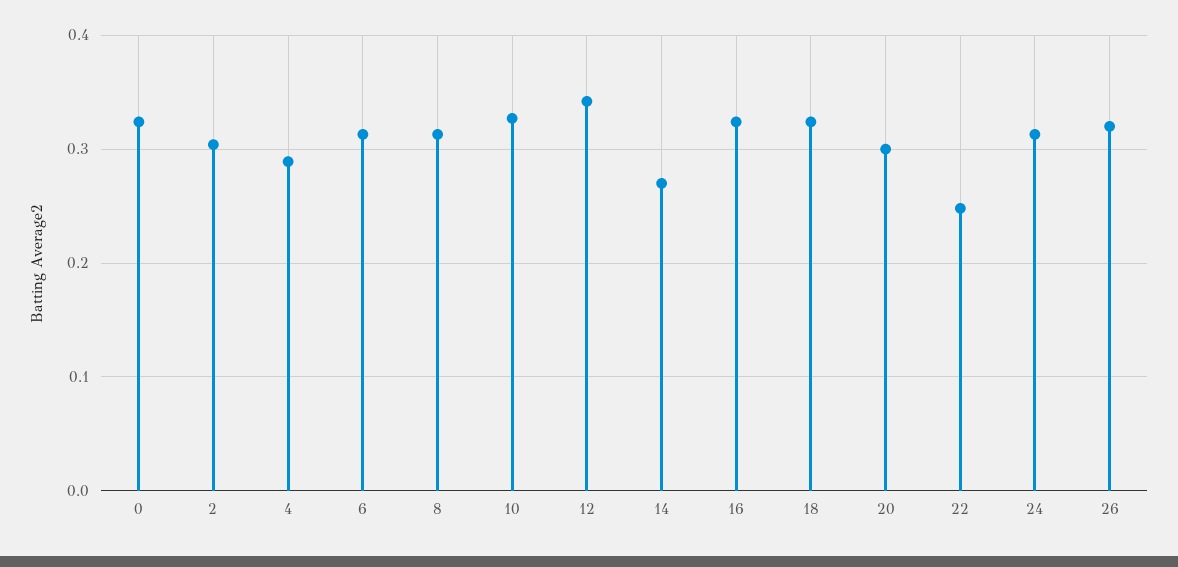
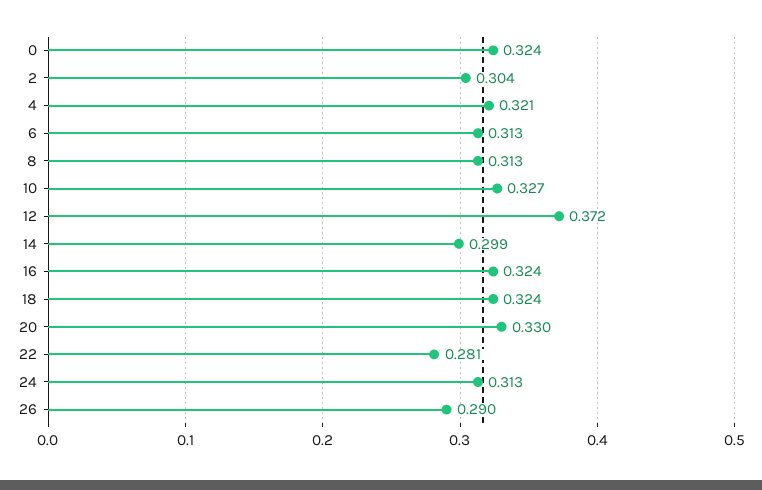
4: 0.29 -> 0.321
12: 0.34 -> 0.372
14: 0.27 -> 0.299
20: 0.3 -> 0.33
22: 0.25 -> 0.281
26: 0.32 -> 0.29

